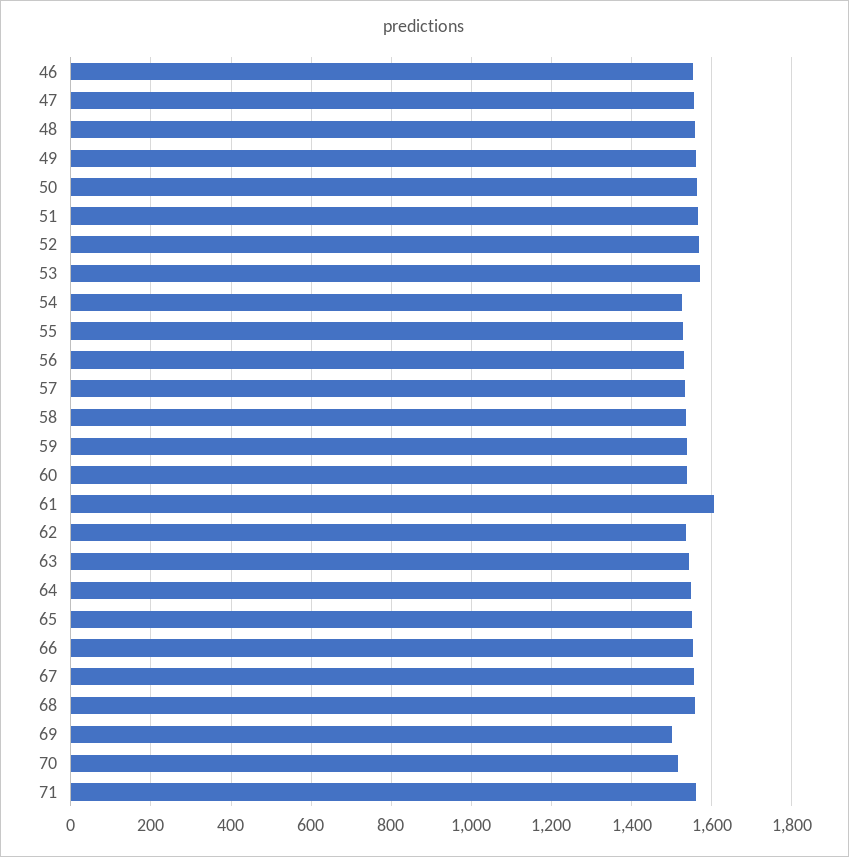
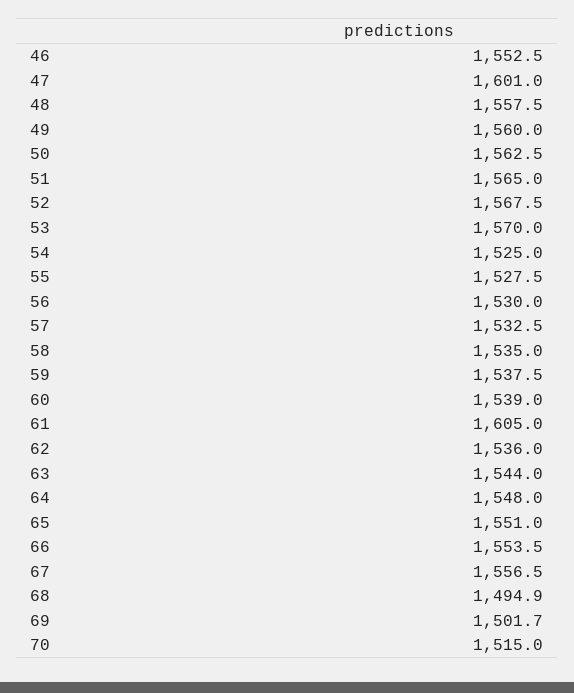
47: 1560 -> 1601
68: 1560 -> 1494.9
71: 1560 -> none

